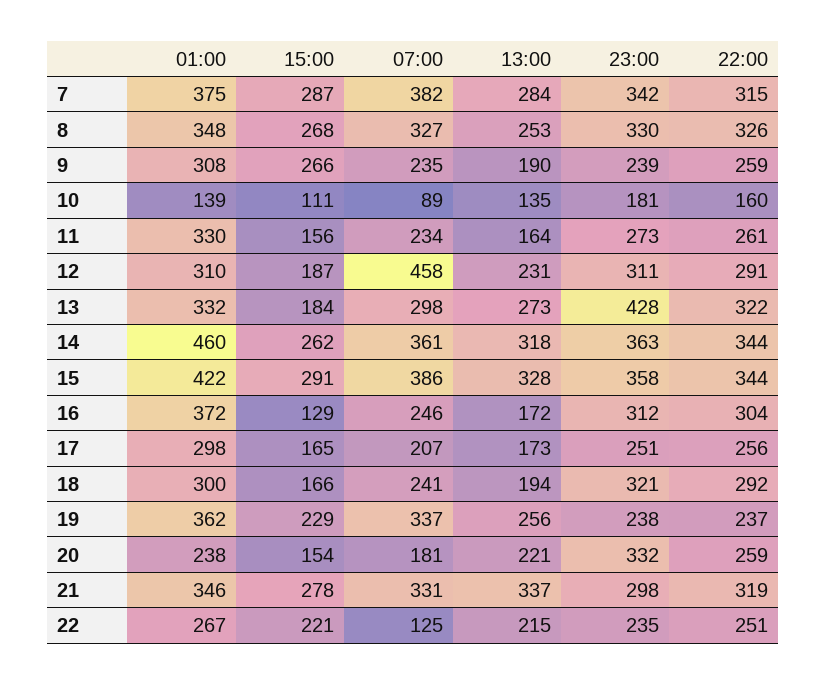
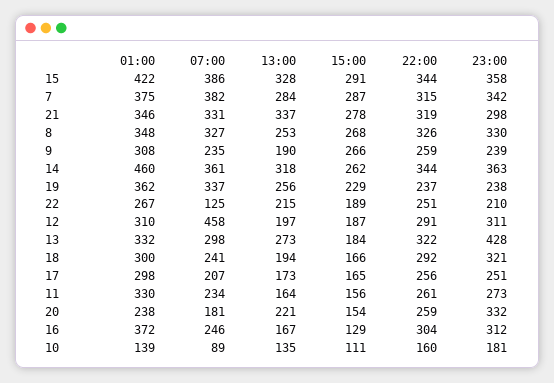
13:00, 12: 231 -> 197
13:00, 16: 172 -> 167
15:00, 22: 221 -> 189
23:00, 22: 235 -> 210

